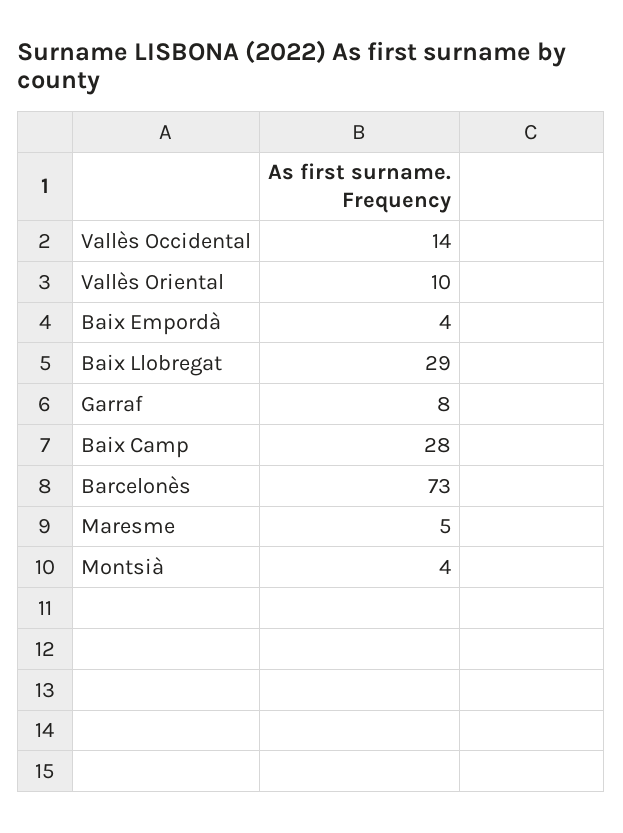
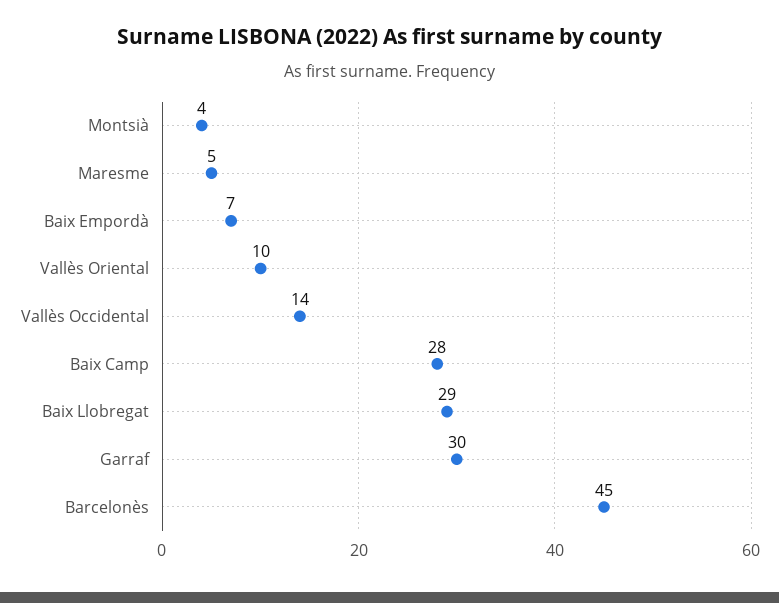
Baix Empordà: 4 -> 7
Garraf: 8 -> 30
Barcelonès: 73 -> 45

